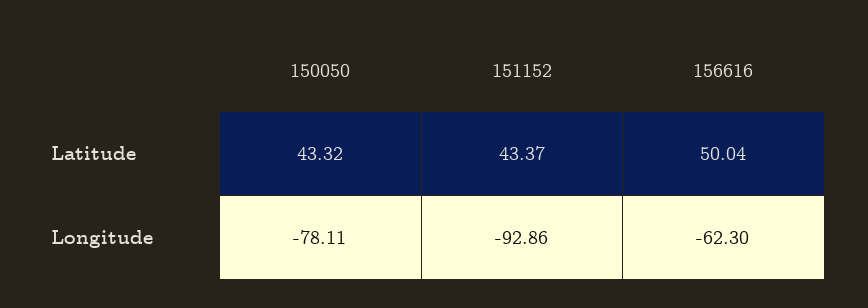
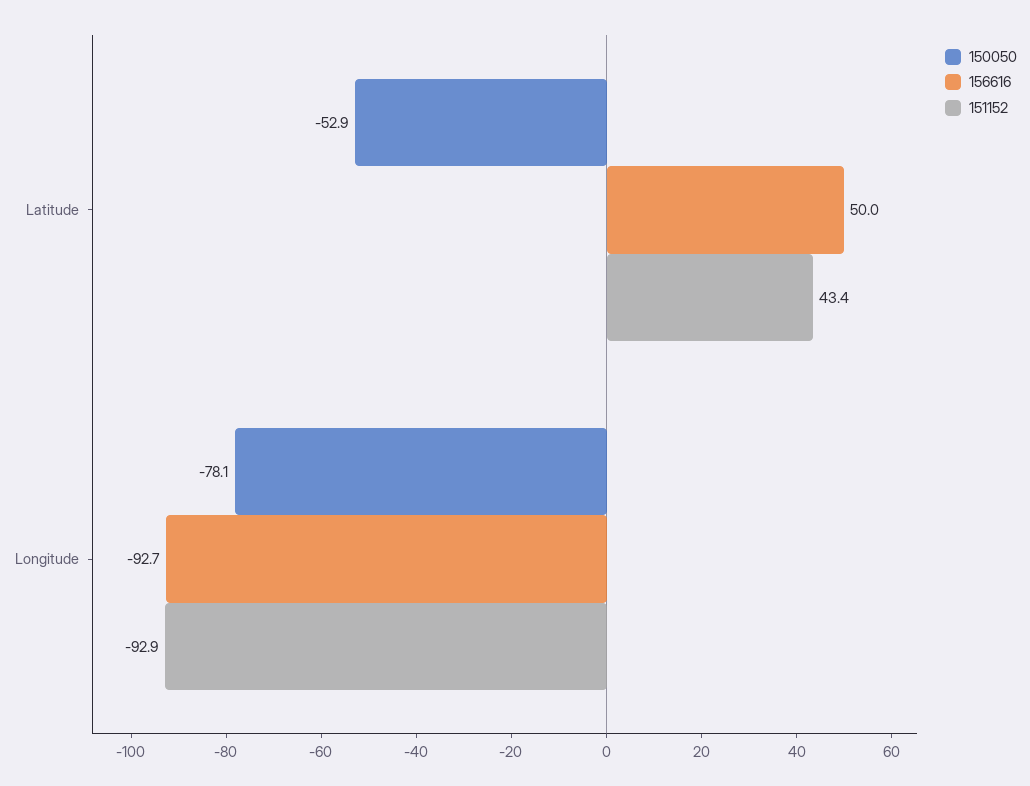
150050, Latitude: 43.32 -> -52.9
156616, Longitude: -62.3 -> -92.7

